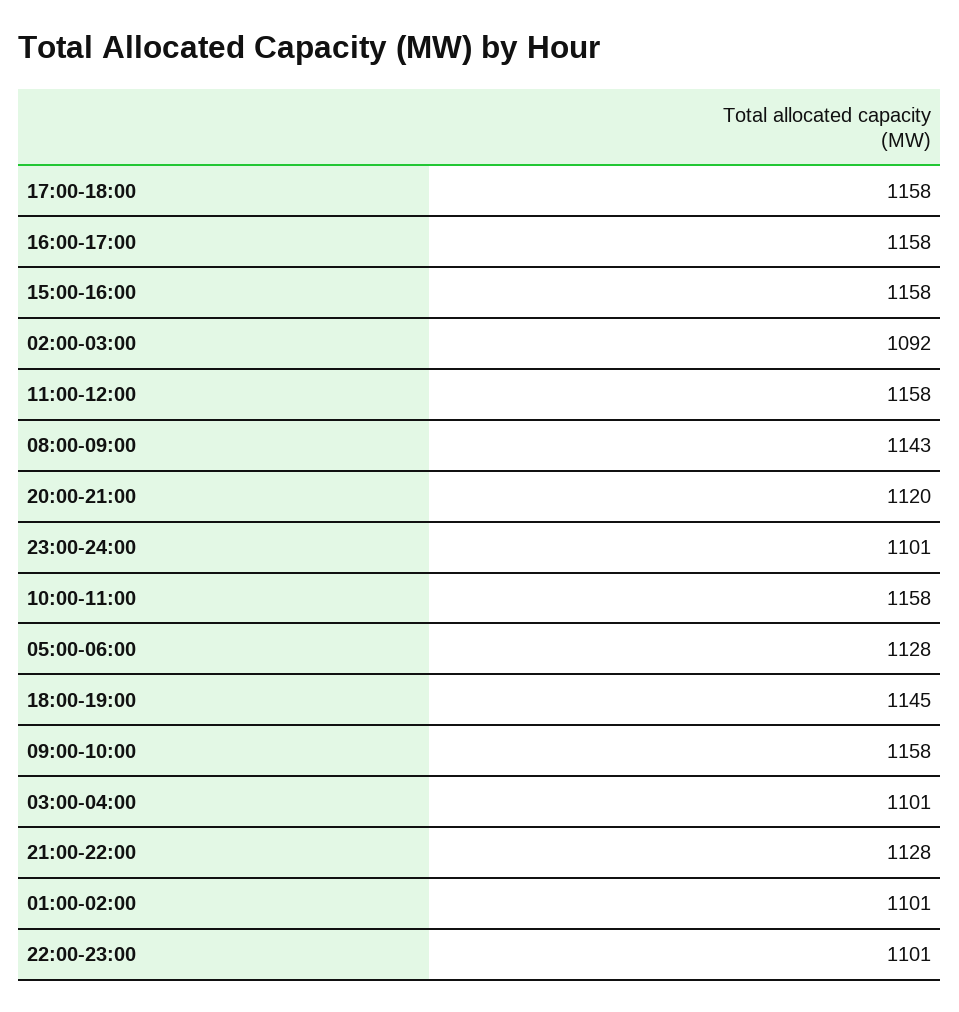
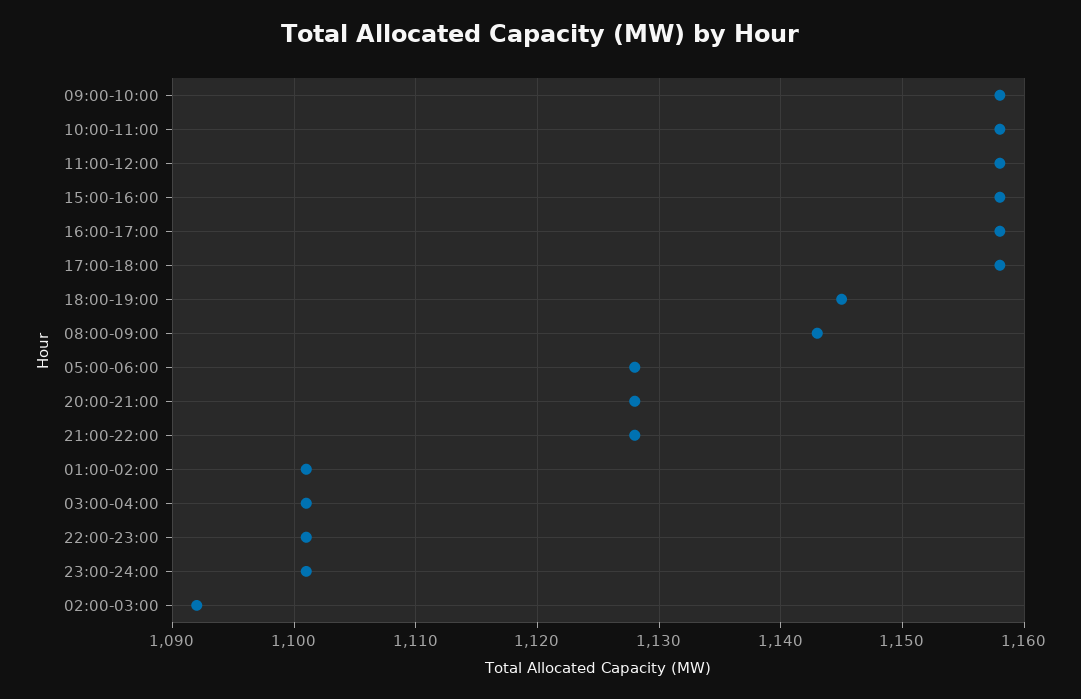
20:00-21:00: 1120 -> 1128

